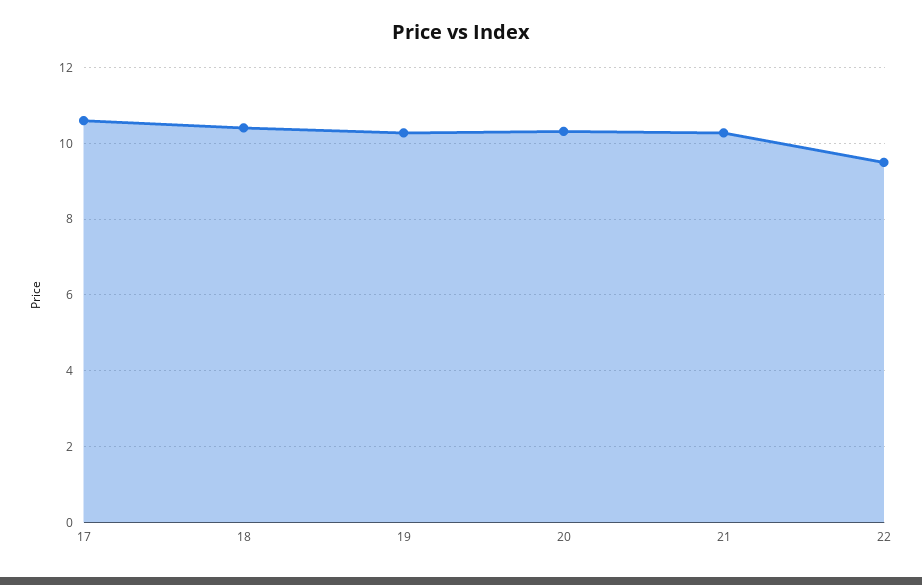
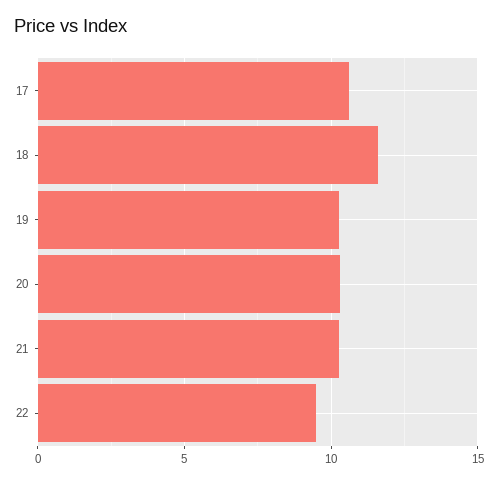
18: 10.4 -> 11.5

